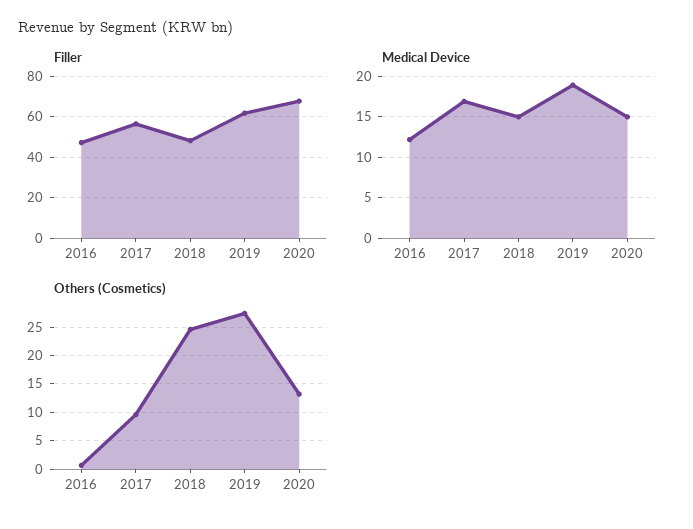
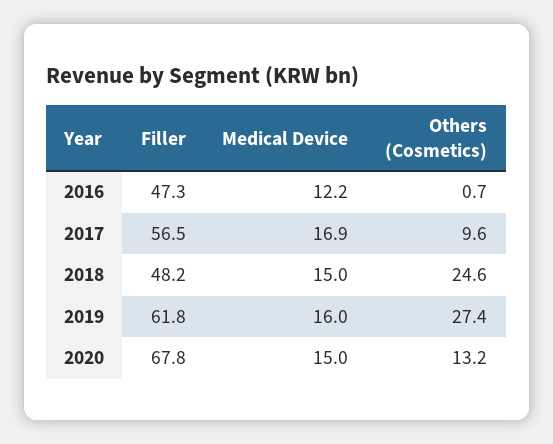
Medical Device, 2019: 19 -> 16

